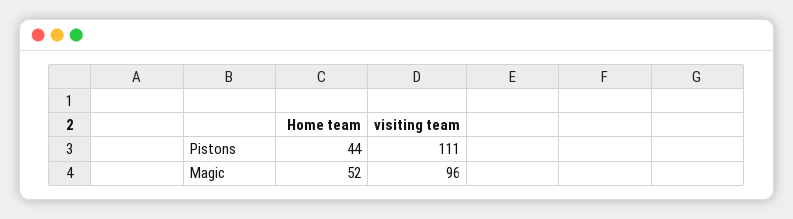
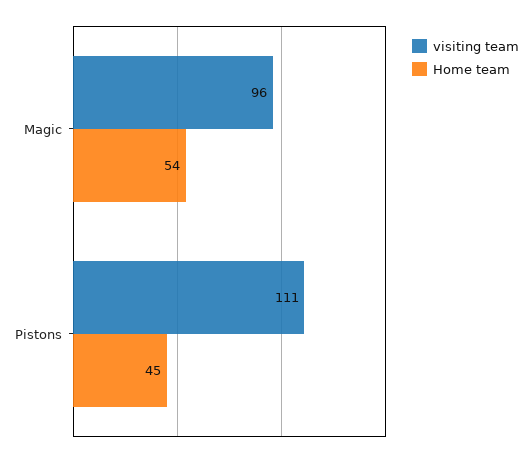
Home team, Pistons: 44 -> 45
Home team, Magic: 52 -> 54

